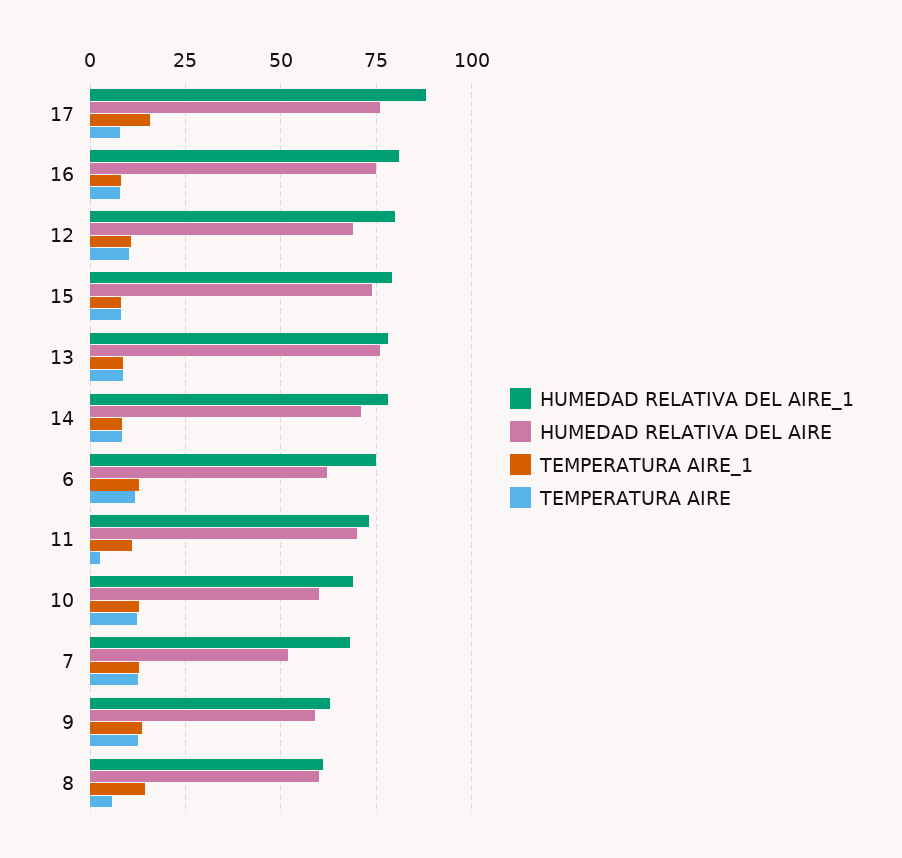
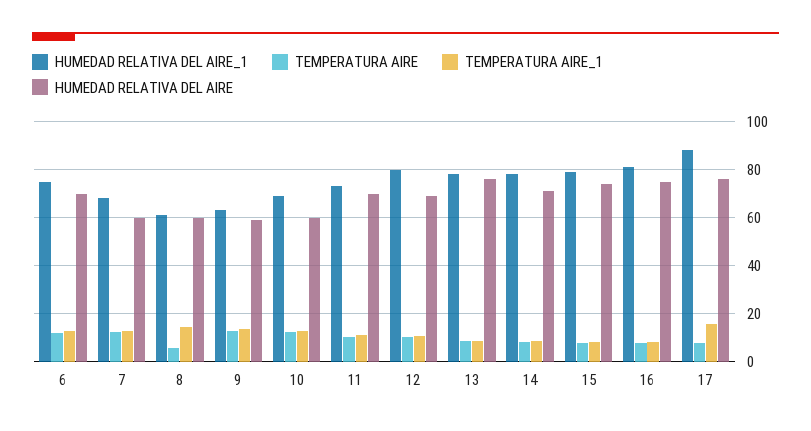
HUMEDAD RELATIVA DEL AIRE, 6: 62.5 -> 70
TEMPERATURA AIRE, 11: 2.5 -> 10
HUMEDAD RELATIVA DEL AIRE, 7: 52.5 -> 60

